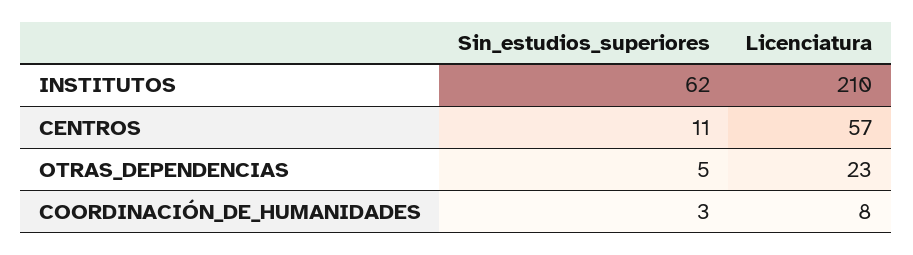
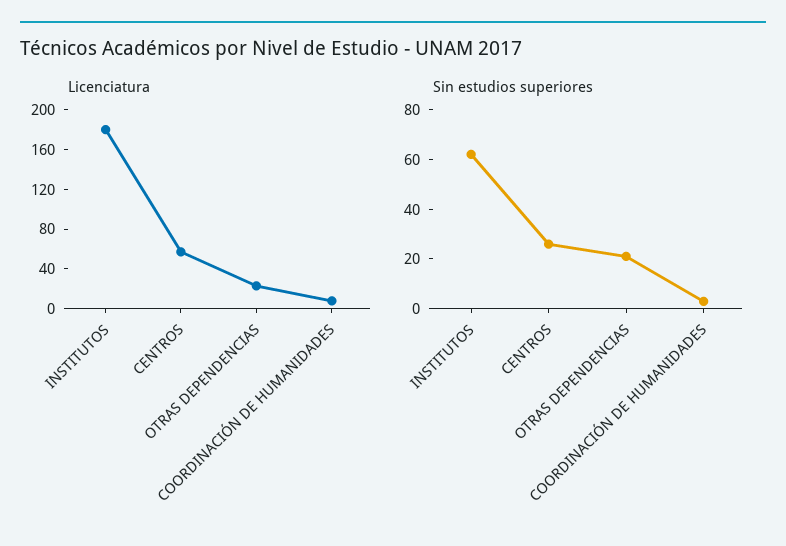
Licenciatura, INSTITUTOS: 210 -> 180
Sin_estudios_superiores, CENTROS: 11 -> 25
Sin_estudios_superiores, OTRAS_DEPENDENCIAS: 5 -> 20

